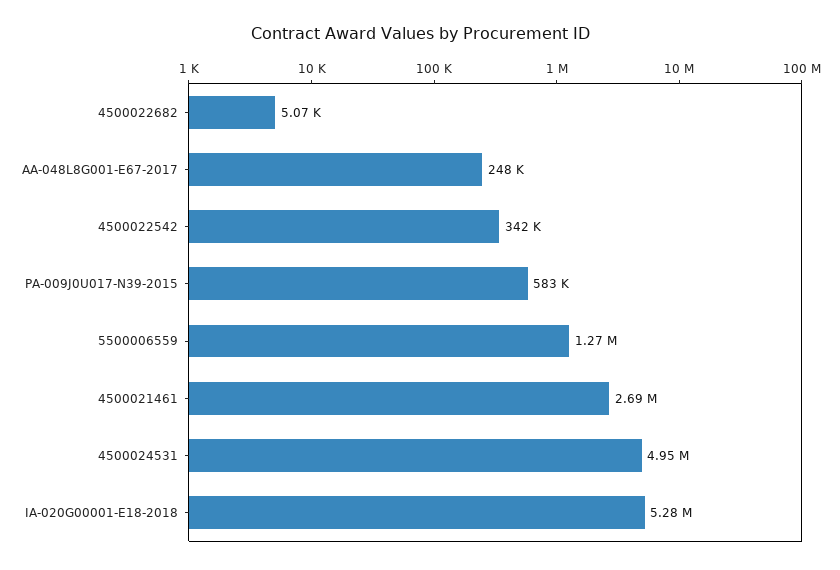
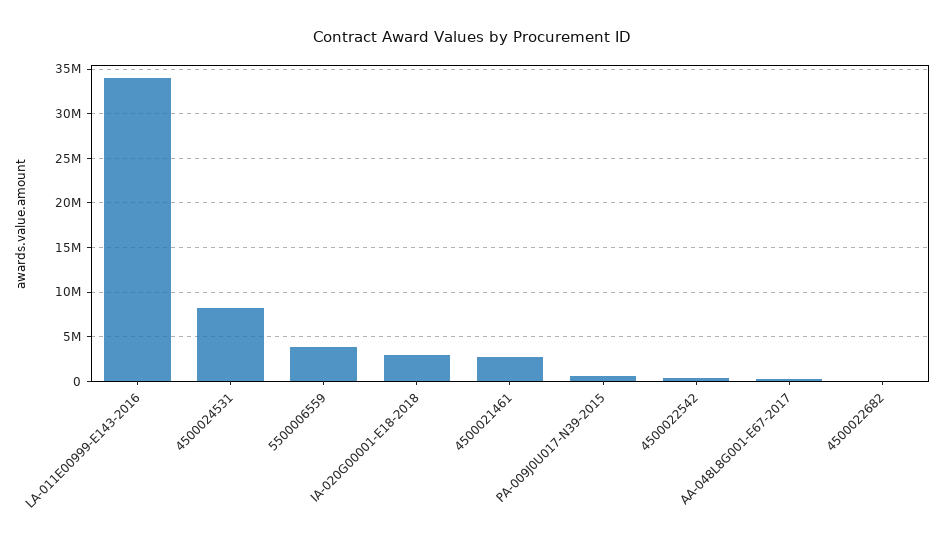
5500006559: 1270000 -> 4000000
4500024531: 4950000 -> 8000000
IA-020G00001-E18-2018: 5280000 -> 3000000
LA-011E00999-E143-2016: none -> 34000000

